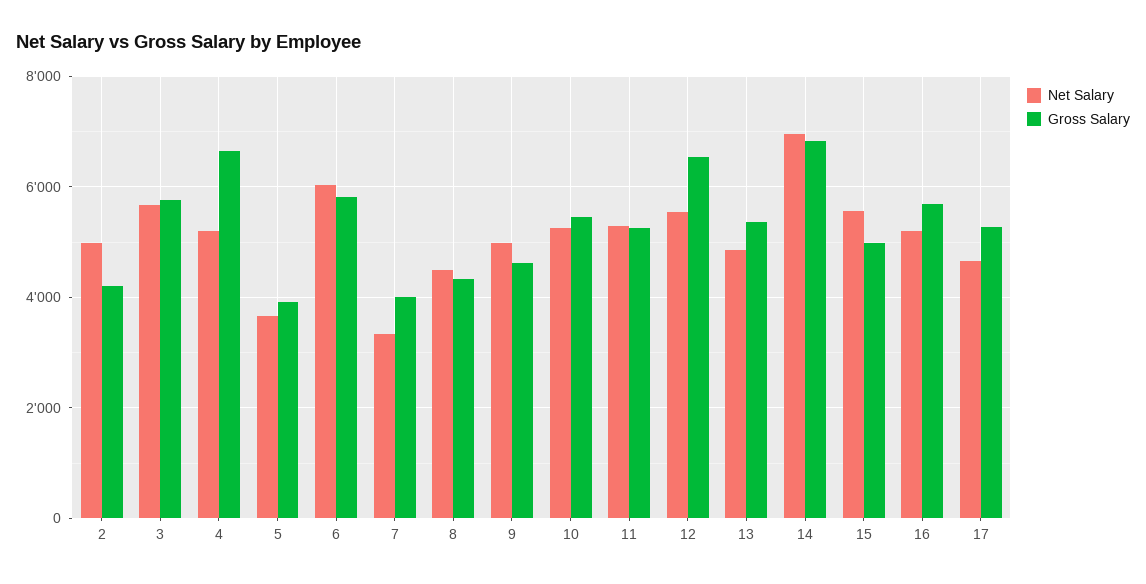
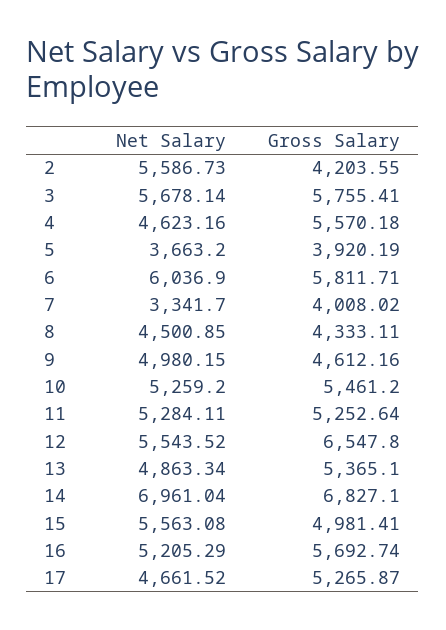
Net Salary, 2: 5000 -> 5586.73
Net Salary, 4: 5200 -> 4623.16
Gross Salary, 4: 6600 -> 5570.18

